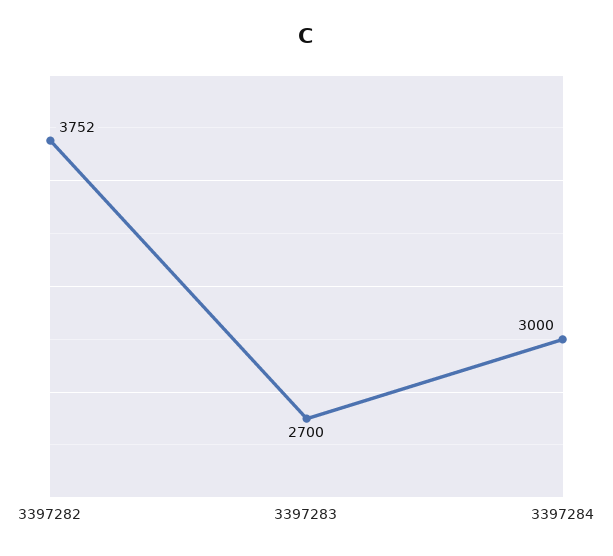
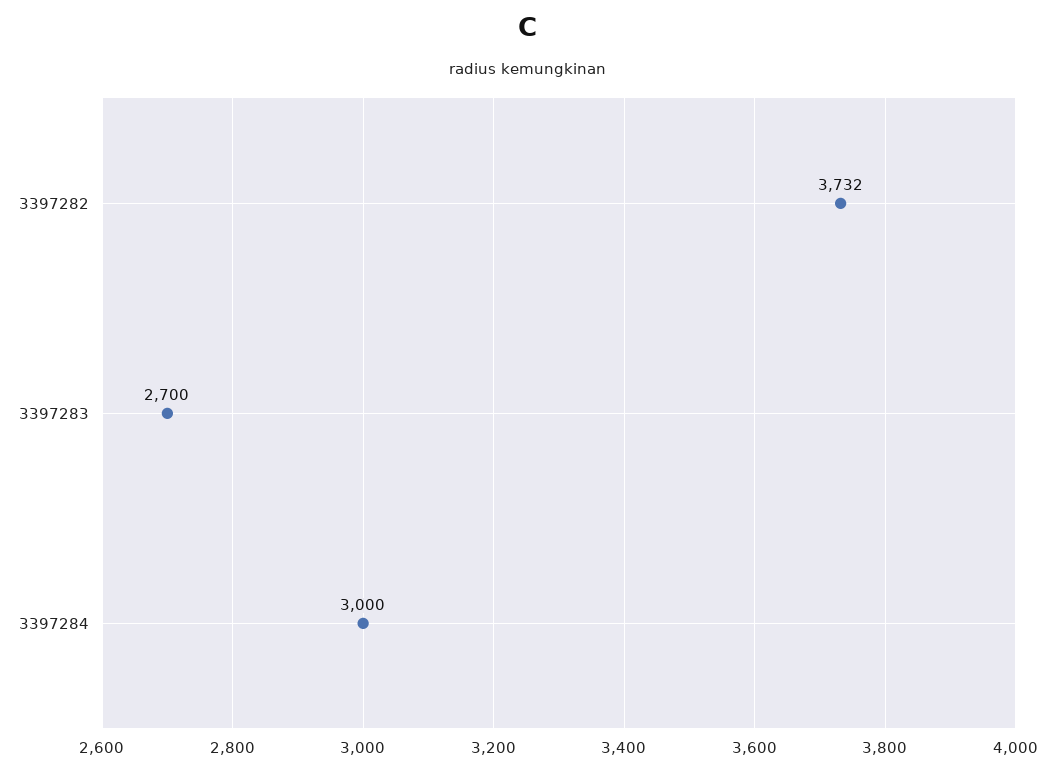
3397282: 3752 -> 3732

